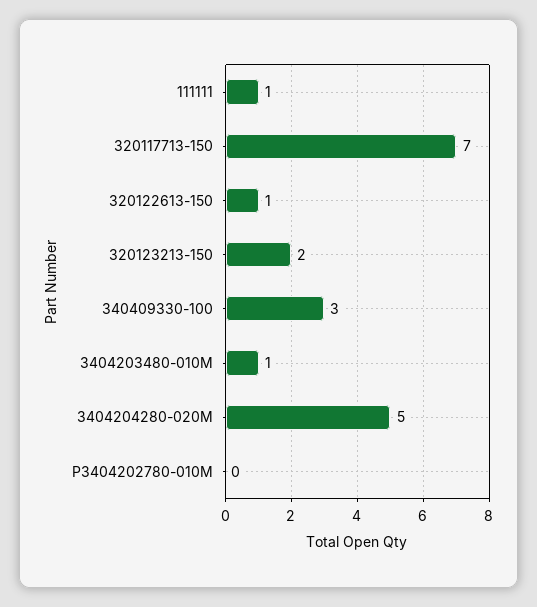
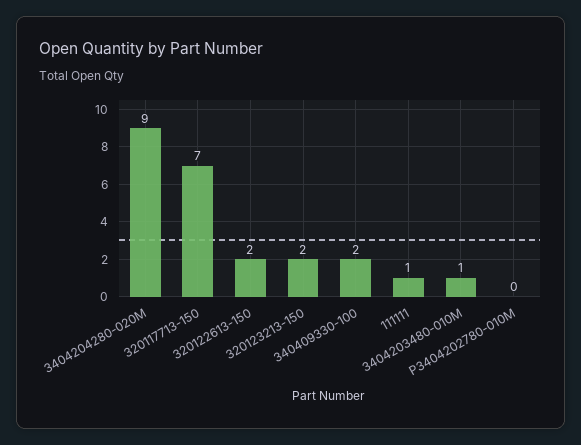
320122613-150: 1 -> 2
340409330-100: 3 -> 2
3404204280-020M: 5 -> 9

